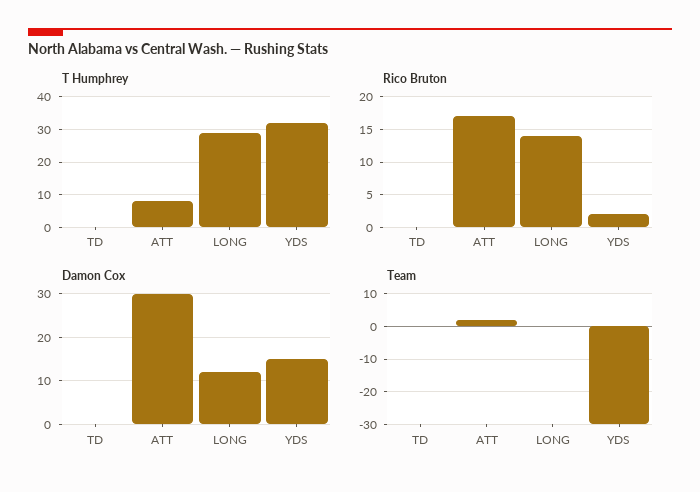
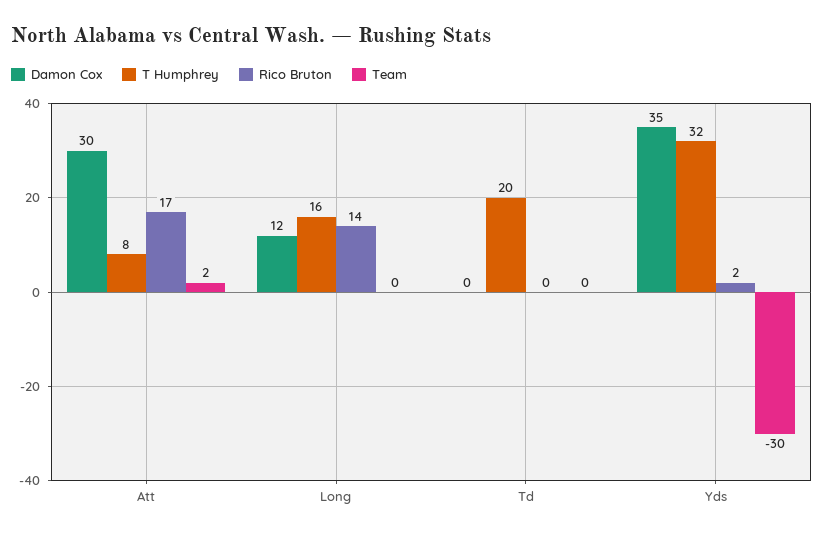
T Humphrey, TD: 0 -> 20
T Humphrey, LONG: 30 -> 16
Damon Cox, YDS: 15 -> 35

